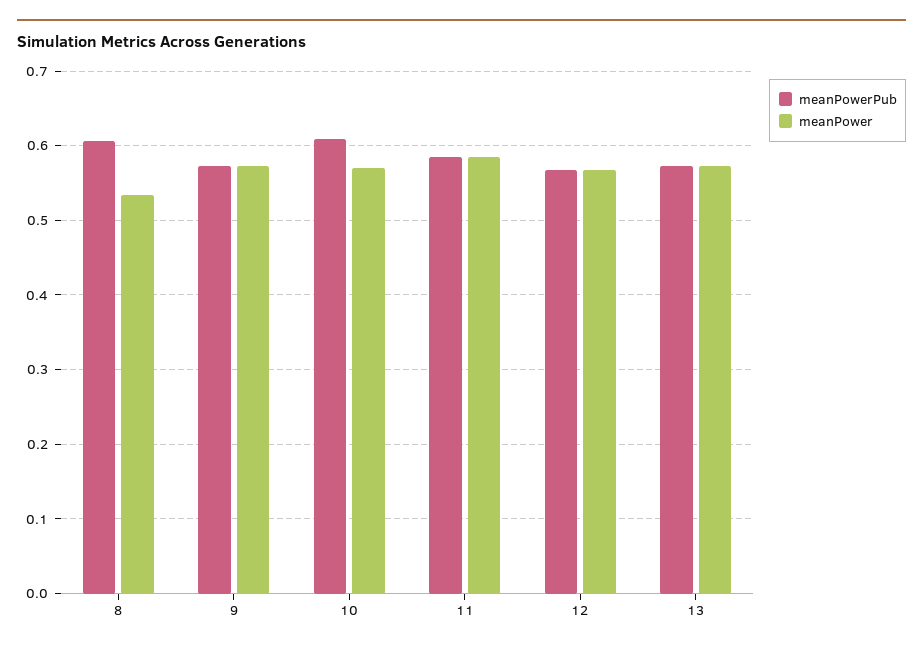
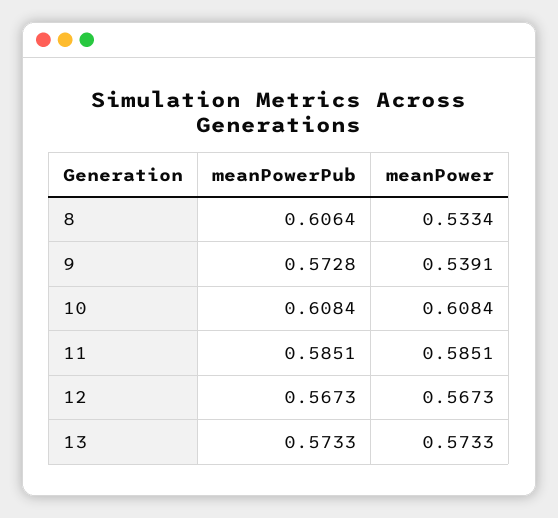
meanPower, 9: 0.57 -> 0.5391
meanPower, 10: 0.57 -> 0.6084

